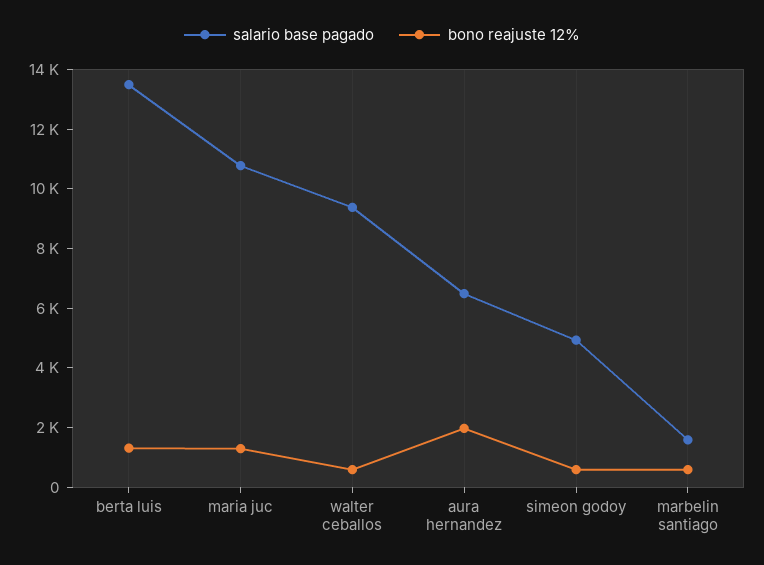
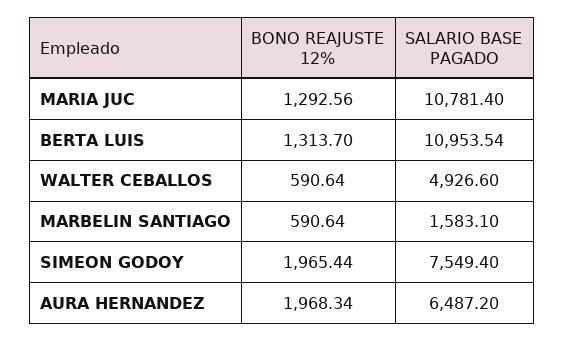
salario base pagado, berta luis: 13500 -> 10953.54
salario base pagado, walter ceballos: 9500 -> 4926.6
salario base pagado, simeon godoy: 5000 -> 7549.4
bono reajuste 12%, simeon godoy: 500 -> 1965.44

